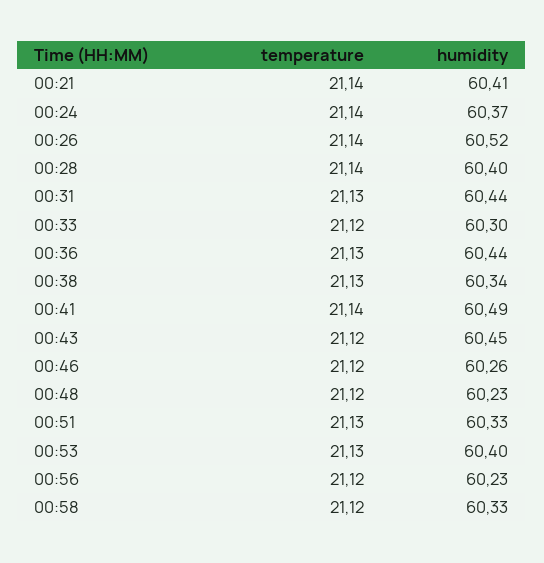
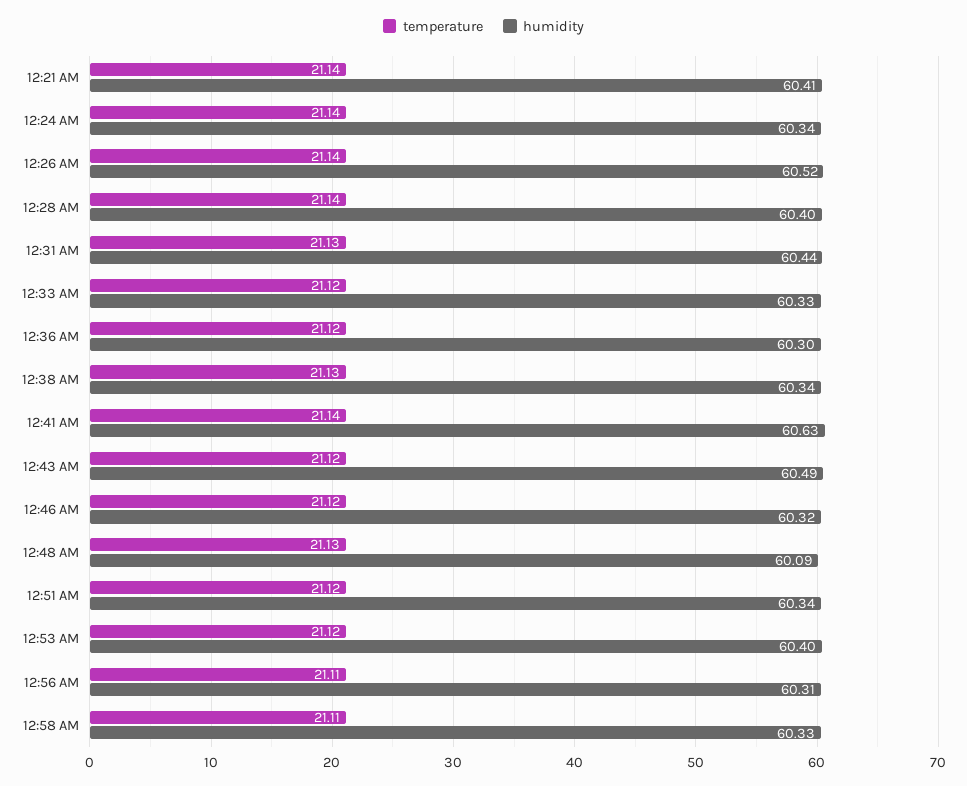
humidity, 00:24: 60.37 -> 60.34
humidity, 00:33: 60.3 -> 60.33
temperature, 00:36: 21.13 -> 21.12
humidity, 00:36: 60.44 -> 60.3
humidity, 00:41: 60.49 -> 60.63
humidity, 00:43: 60.45 -> 60.49
humidity, 00:46: 60.26 -> 60.32
temperature, 00:48: 21.12 -> 21.13
humidity, 00:48: 60.23 -> 60.09
temperature, 00:51: 21.13 -> 21.12
humidity, 00:51: 60.33 -> 60.34
temperature, 00:53: 21.13 -> 21.12
temperature, 00:56: 21.12 -> 21.11
humidity, 00:56: 60.23 -> 60.31
temperature, 00:58: 21.12 -> 21.11

